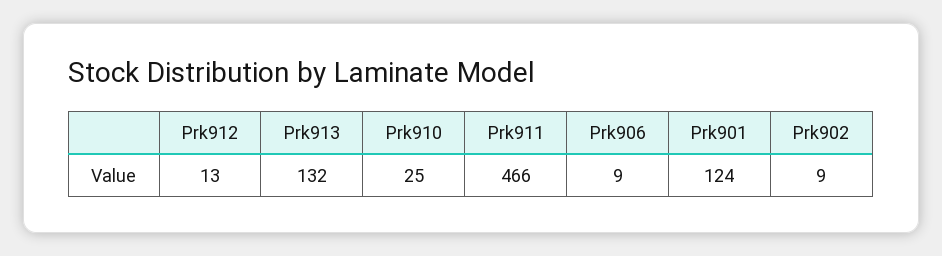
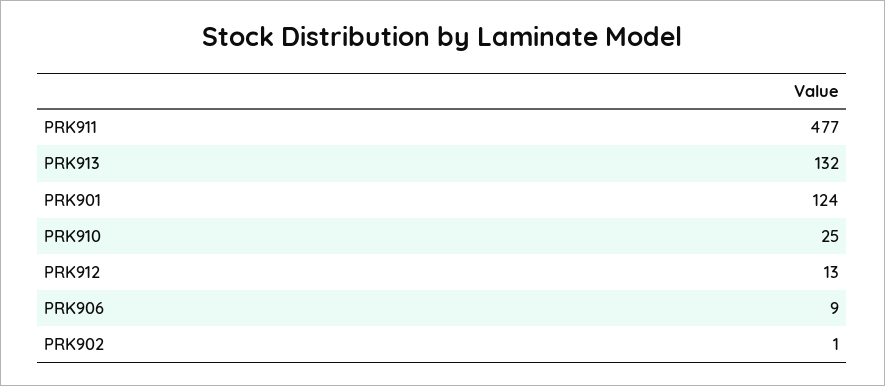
Prk911: 466 -> 477
Prk902: 9 -> 1

